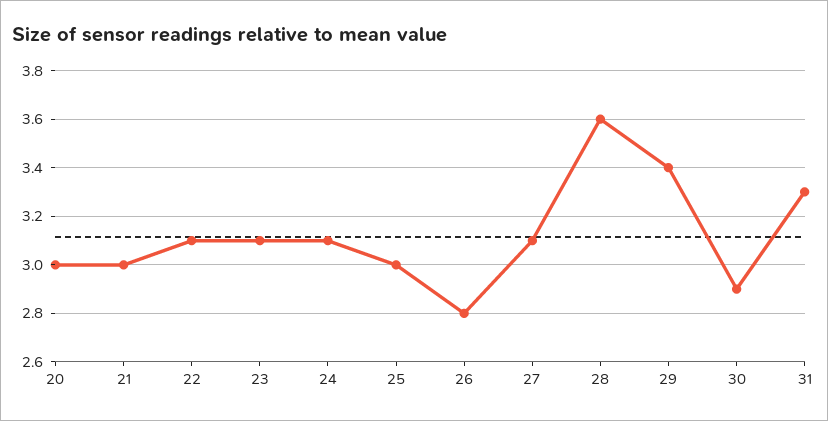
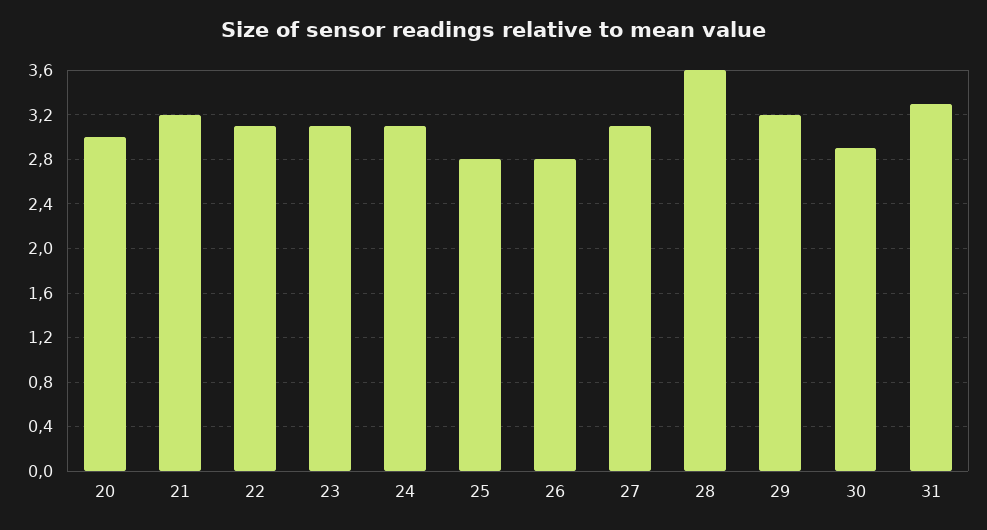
21: 3 -> 3.2
25: 3 -> 2.8
29: 3.4 -> 3.2

